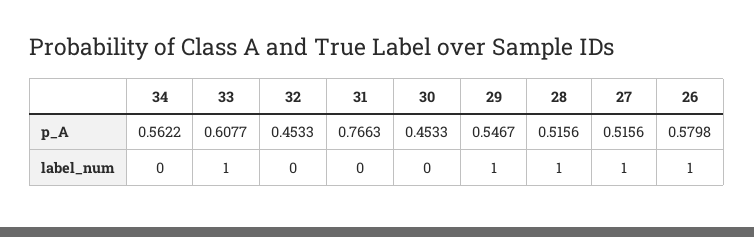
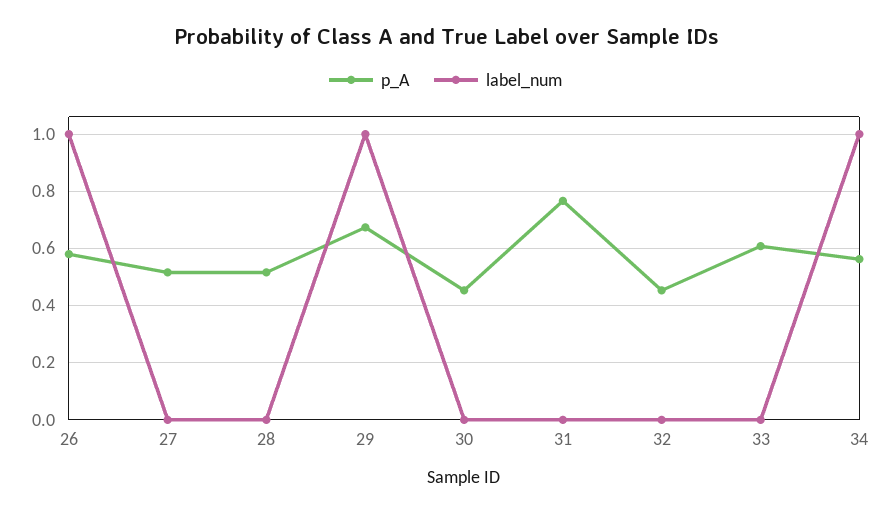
p_A, 29: 0.5467 -> 0.675
label_num, 34: 0 -> 1
label_num, 33: 1 -> 0
label_num, 28: 1 -> 0
label_num, 27: 1 -> 0

